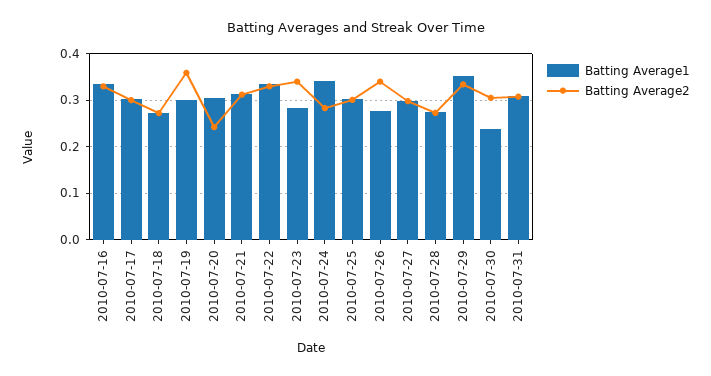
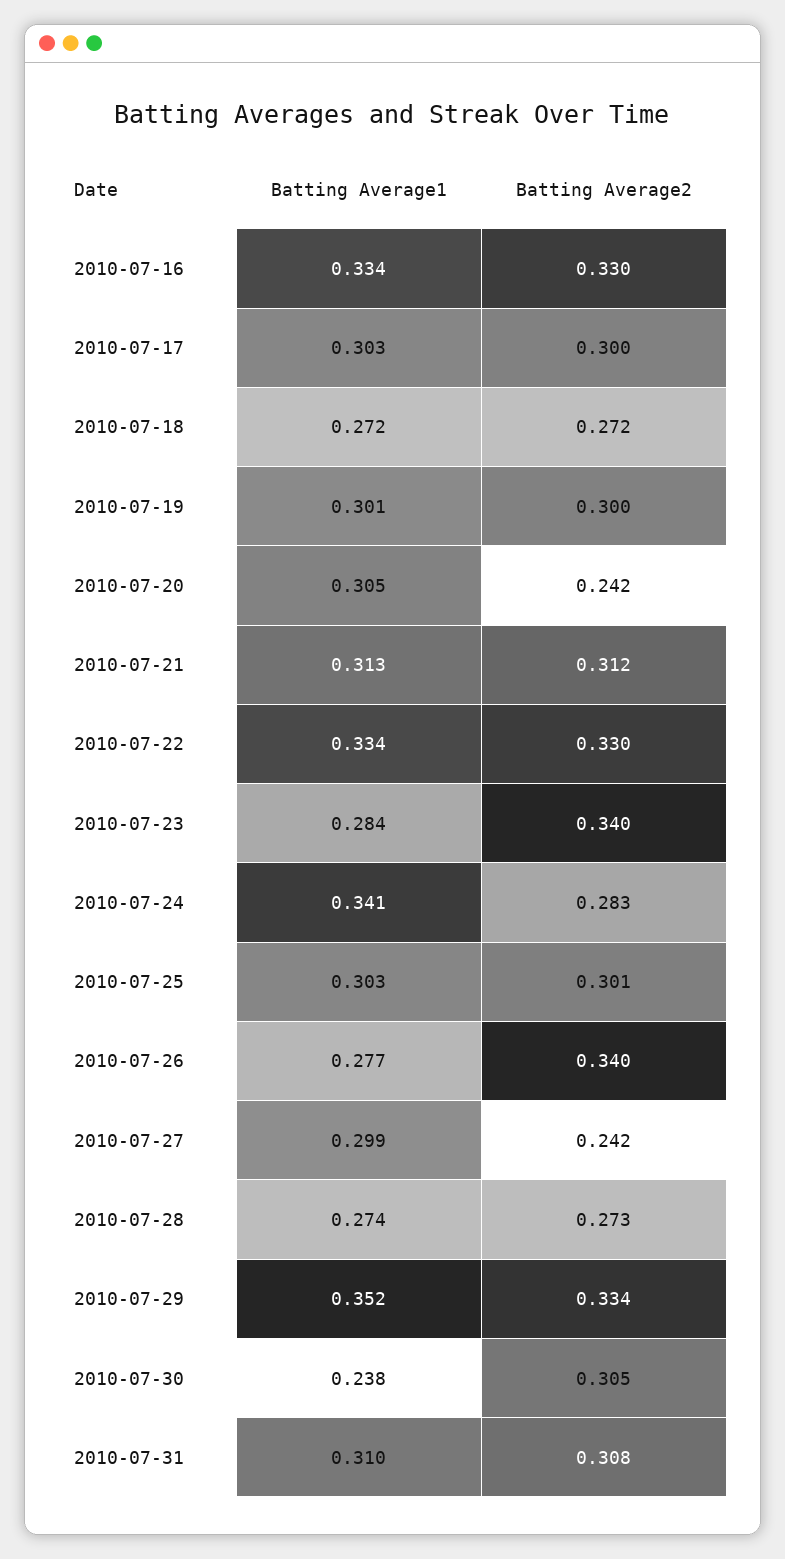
Batting Average2, 2010-07-19: 0.36 -> 0.3
Batting Average2, 2010-07-27: 0.3 -> 0.242

